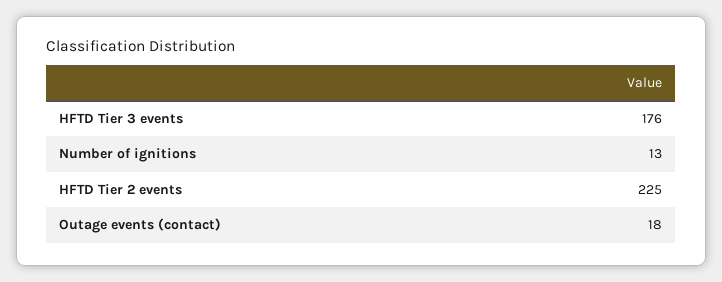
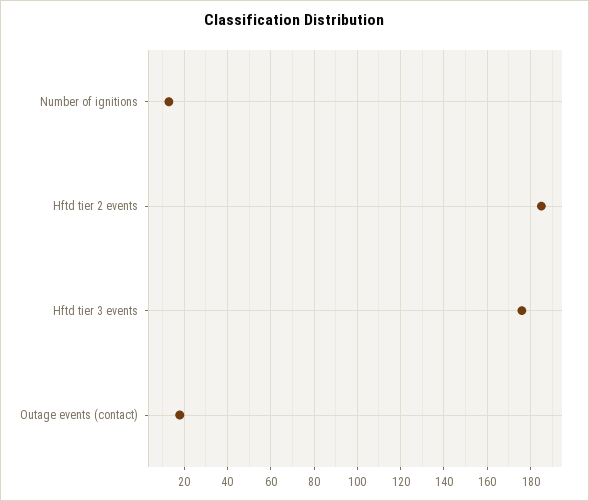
HFTD Tier 2 events: 225 -> 185

